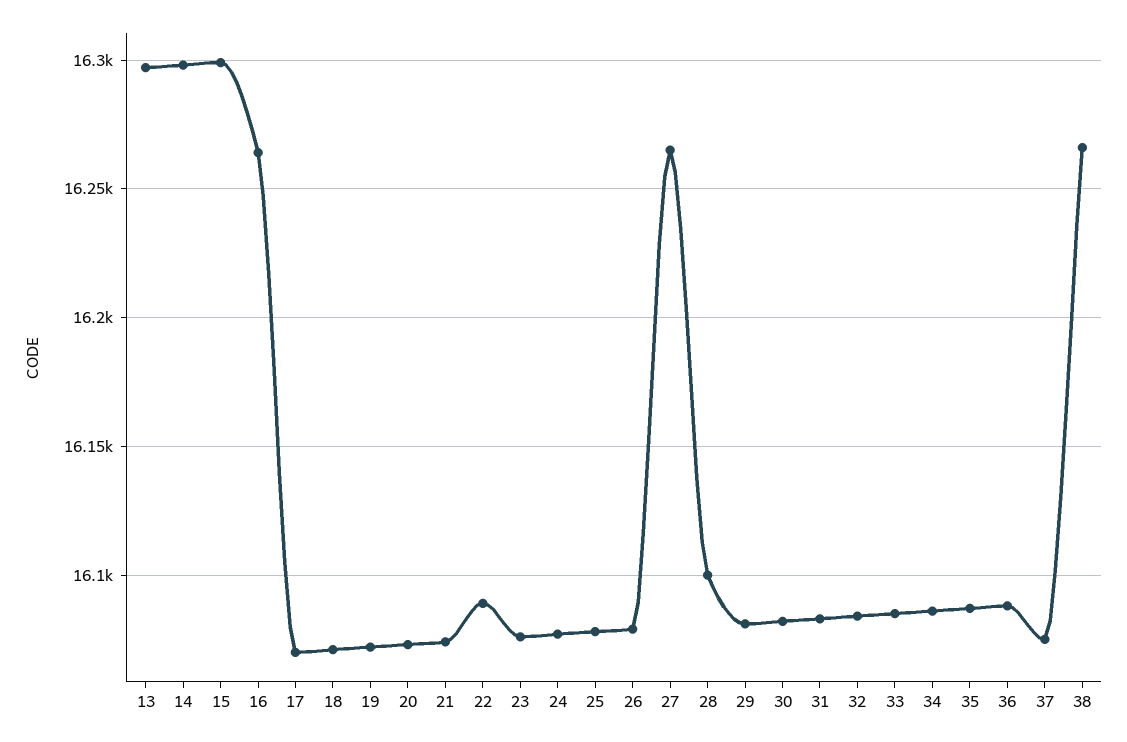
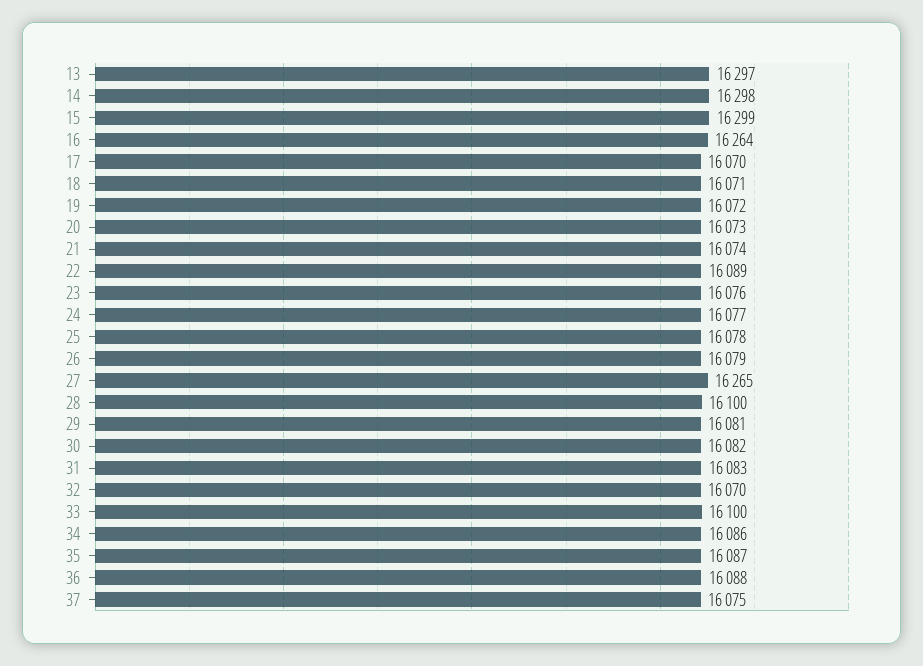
32: 16085 -> 16070
33: 16085 -> 16100
38: 16265 -> none

